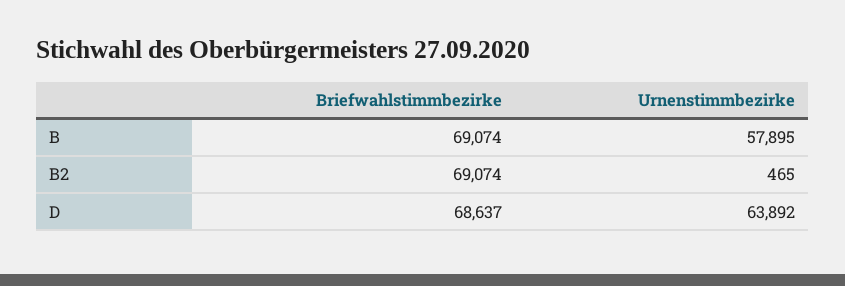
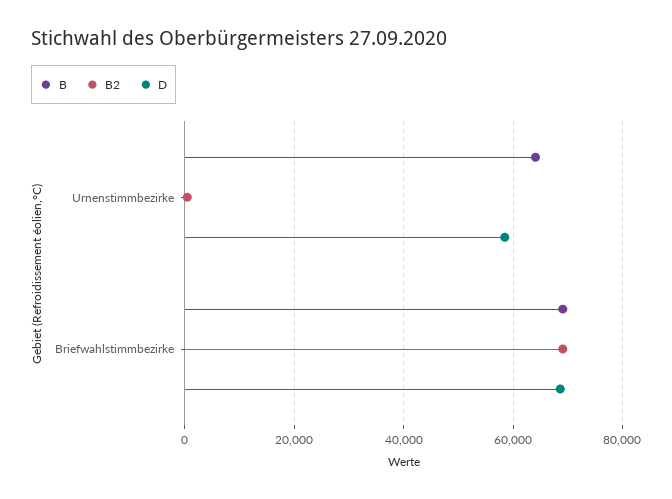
B, Urnenstimmbezirke: 57895 -> 64000
D, Urnenstimmbezirke: 63892 -> 58000

